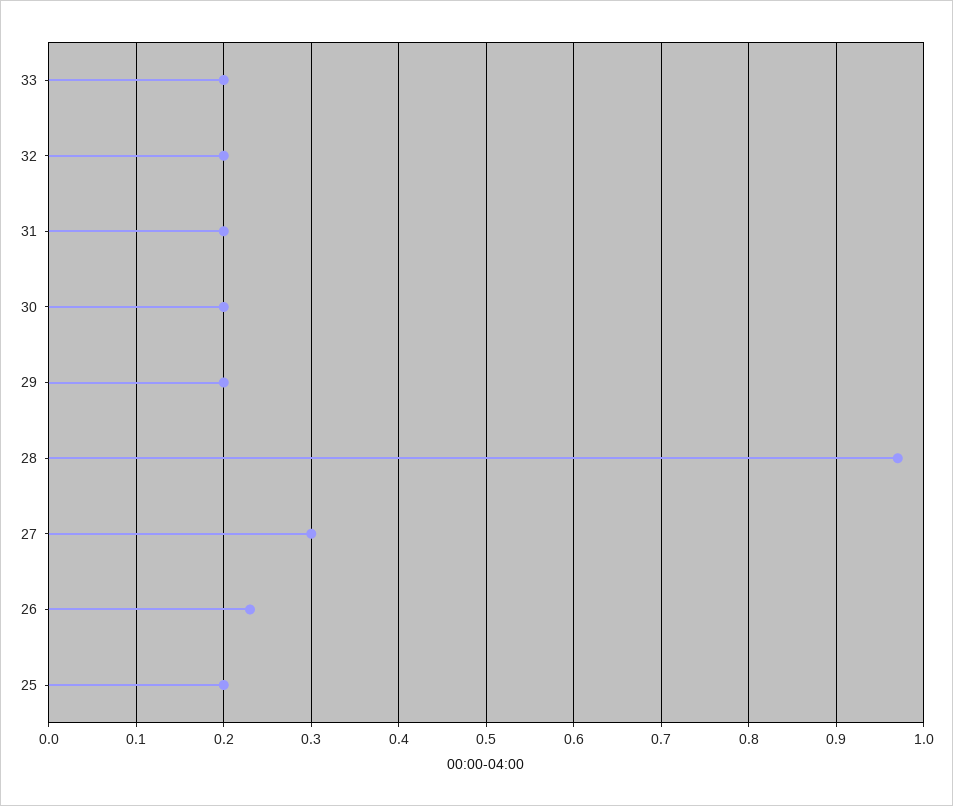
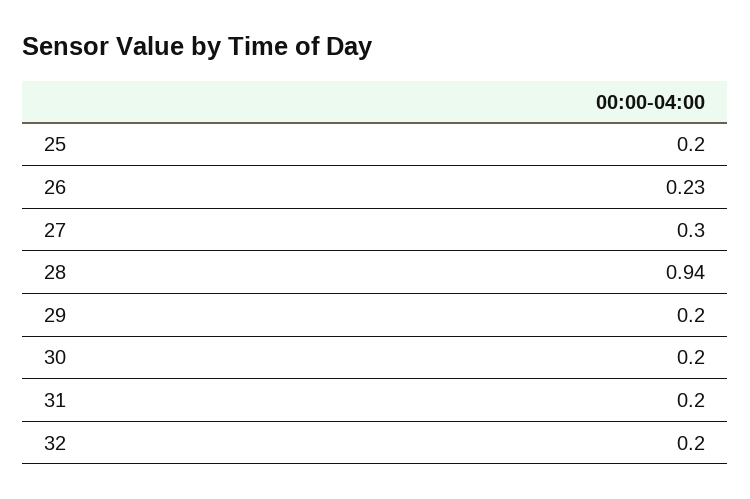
33: 0.2 -> none
28: 0.97 -> 0.94

